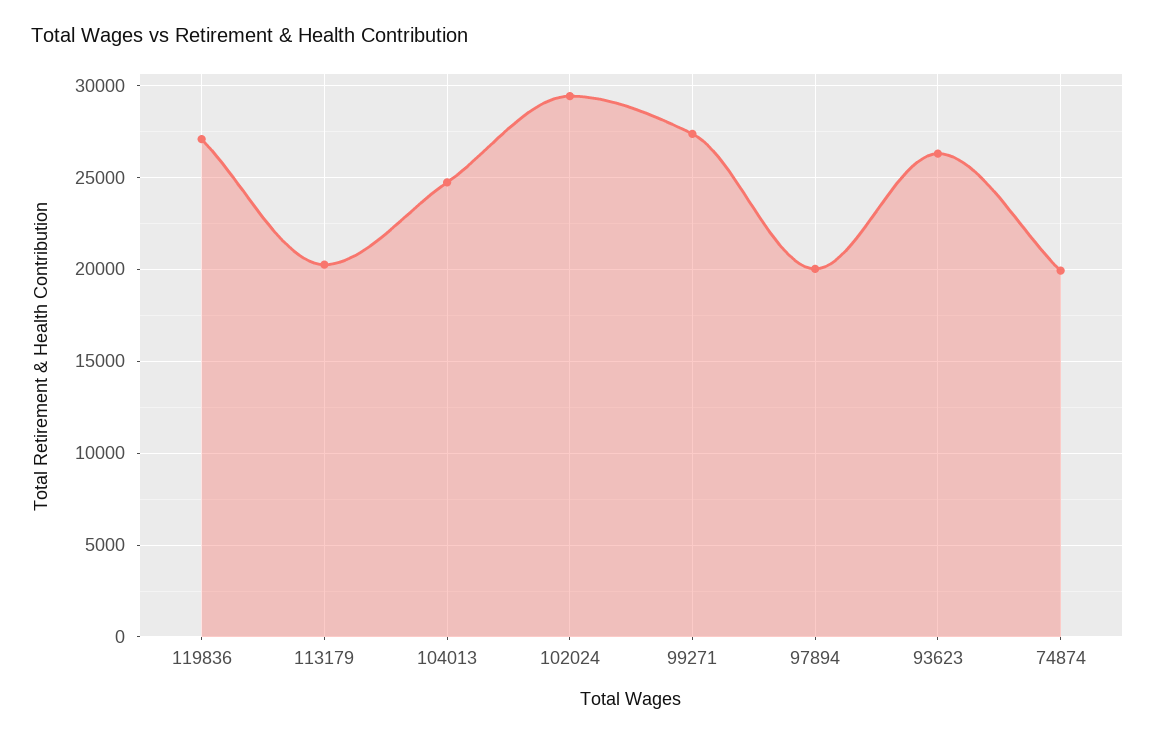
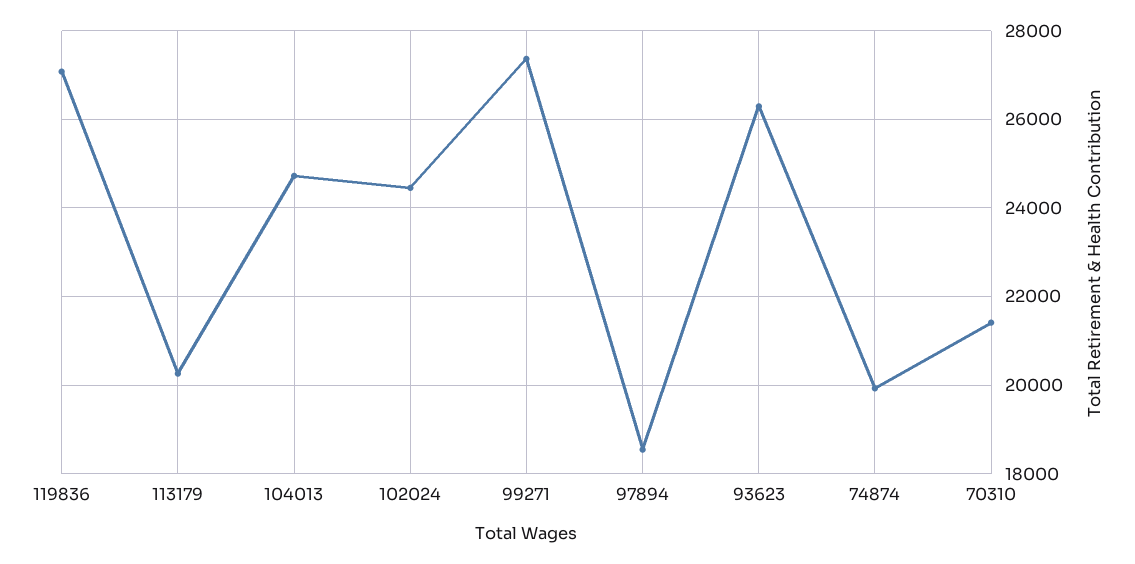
102024: 29500 -> 24400
97894: 20000 -> 18600
70310: none -> 21400

